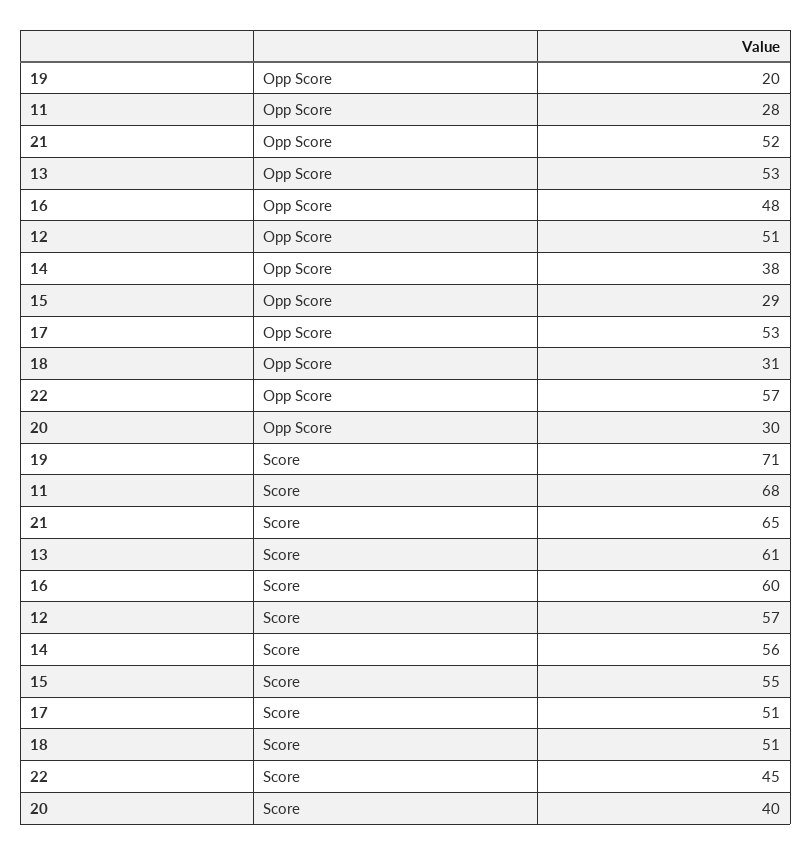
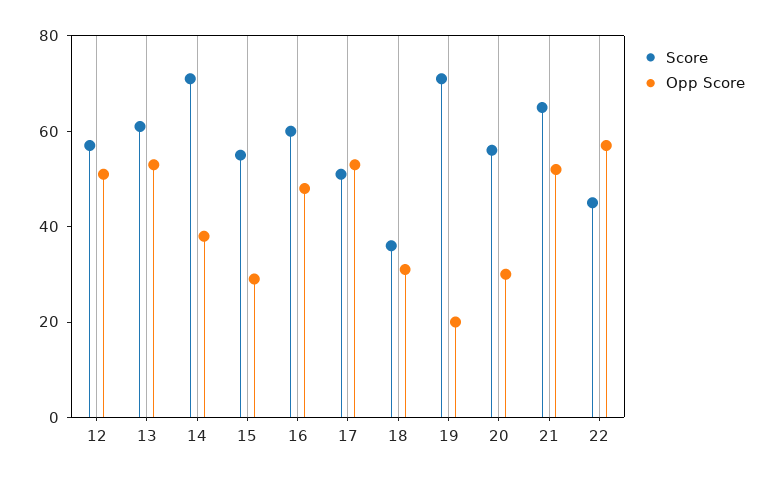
Opp Score, 11: 28 -> none
Score, 11: 68 -> none
Score, 14: 56 -> 70
Score, 18: 51 -> 35
Score, 20: 40 -> 55

